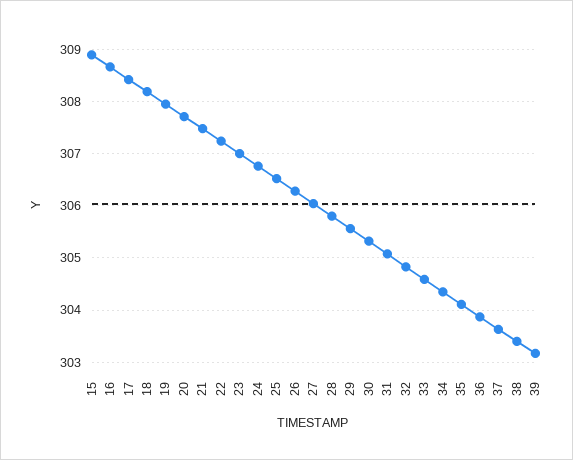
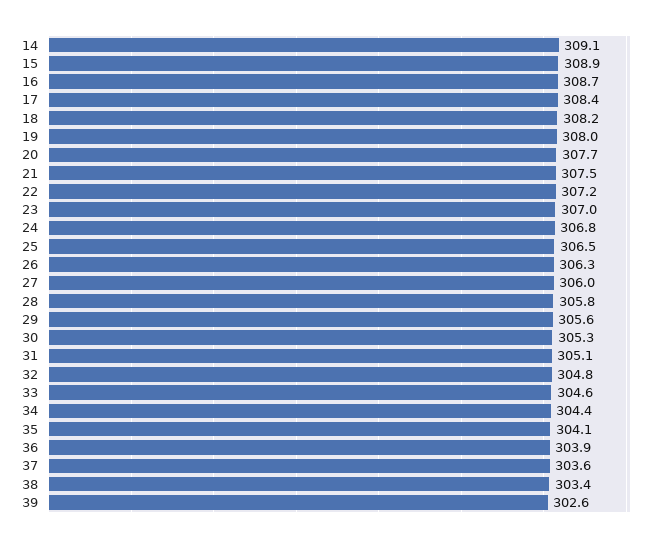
39: 303.2 -> 302.6
14: none -> 309.1

